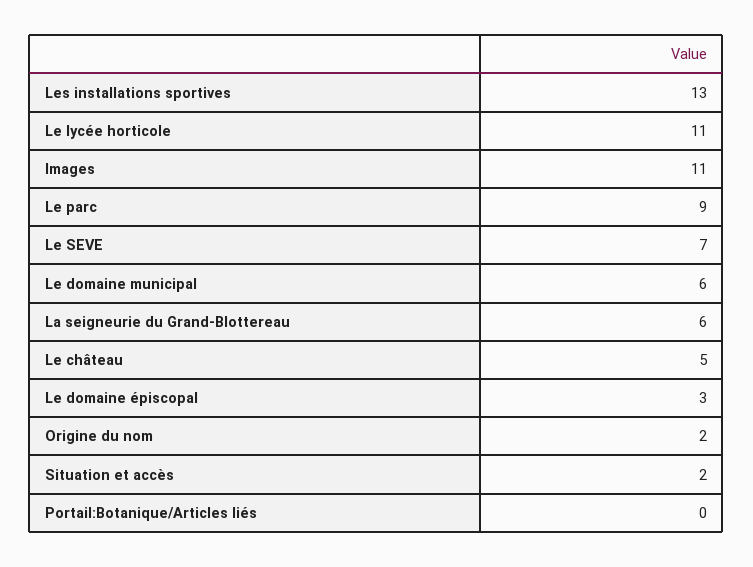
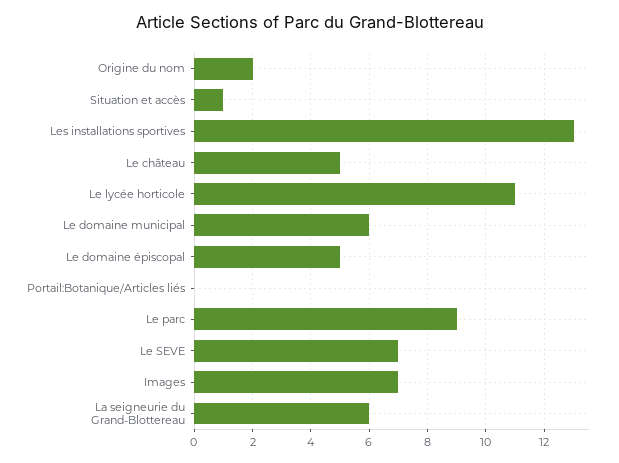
Images: 11 -> 7
Le domaine épiscopal: 3 -> 5
Situation et accès: 2 -> 1

